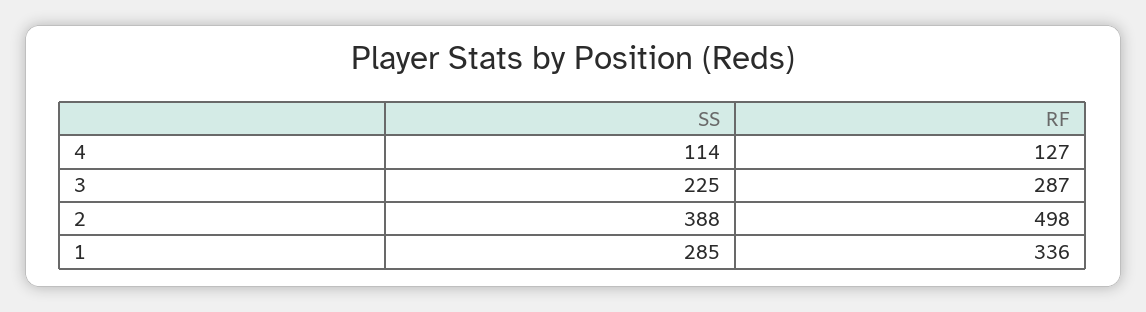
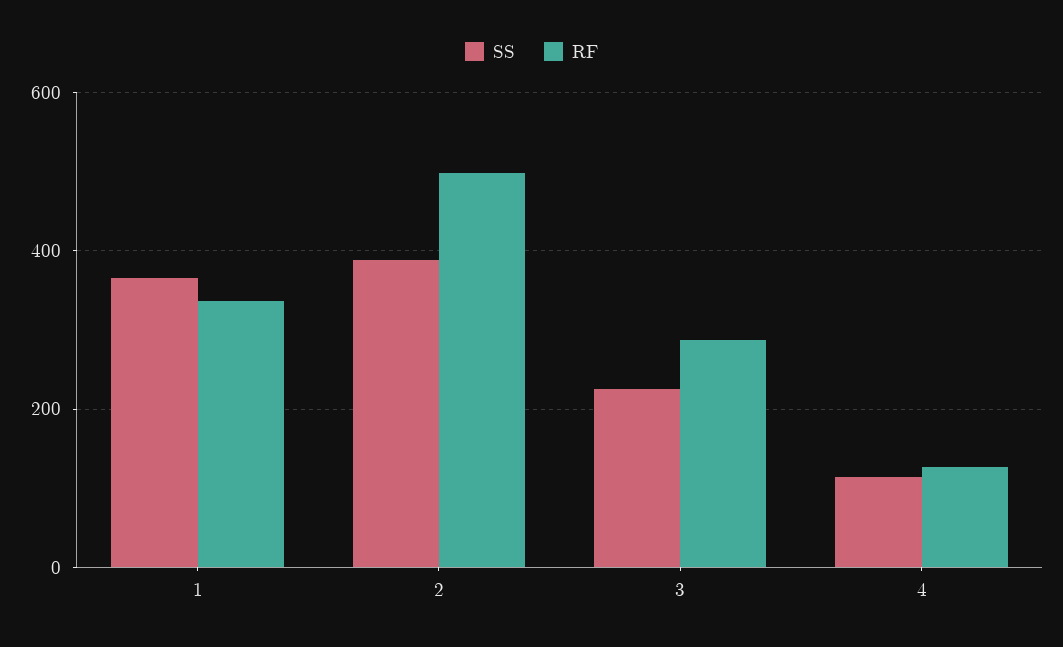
SS, 1: 285 -> 360

